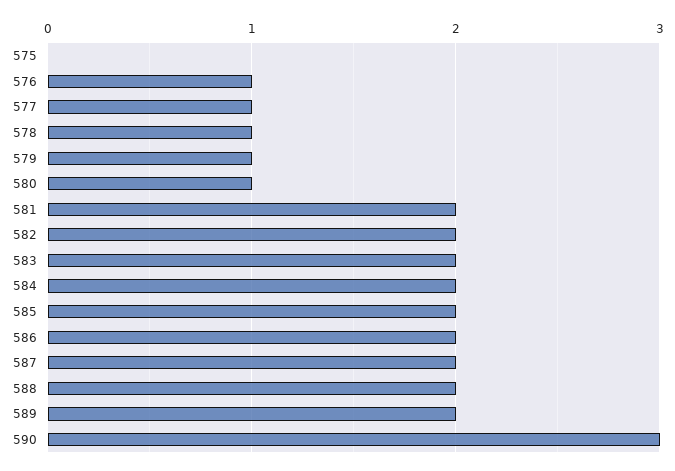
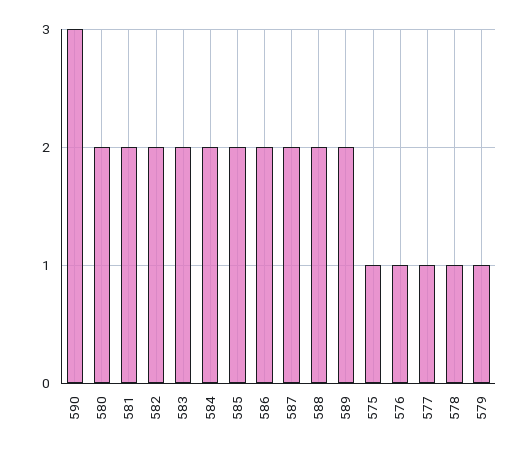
575: 0 -> 1
580: 1 -> 2

